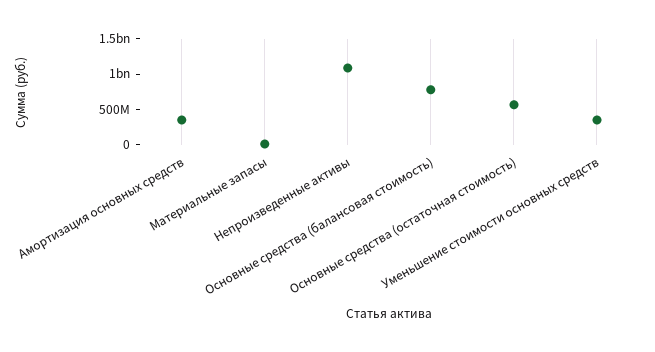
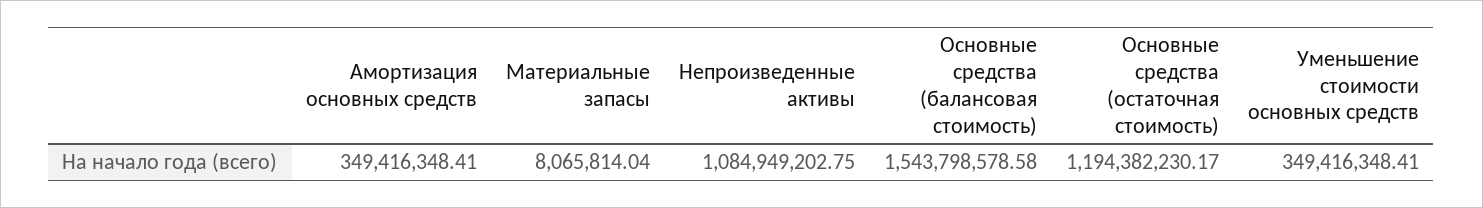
Основные средства (балансовая стоимость): 750000000 -> 1543798578.58
Основные средства (остаточная стоимость): 500000000 -> 1194382230.17

